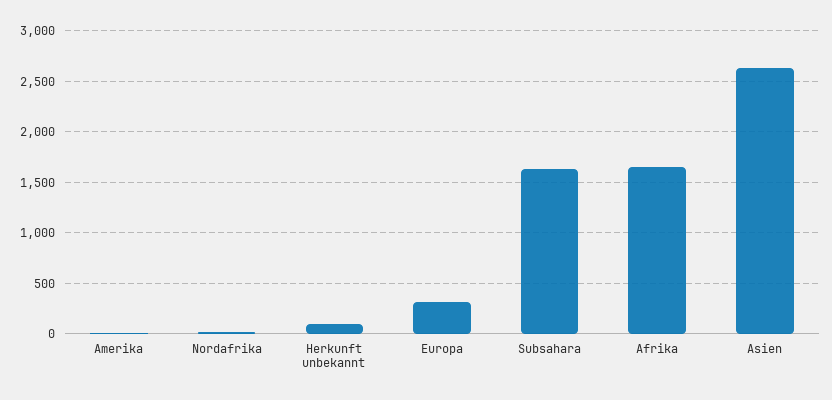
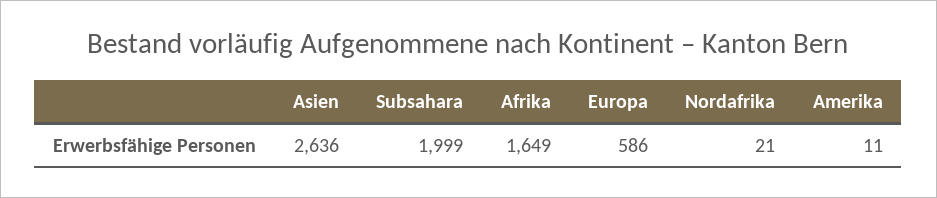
Herkunft unbekannt: 100 -> none
Europa: 300 -> 586
Subsahara: 1600 -> 1999

